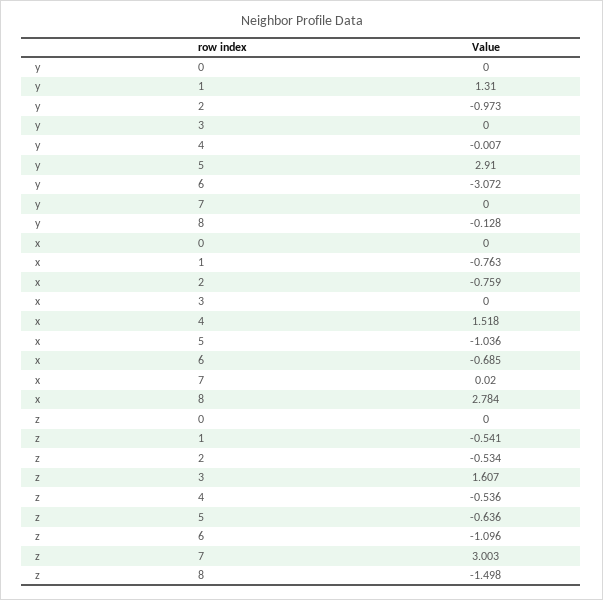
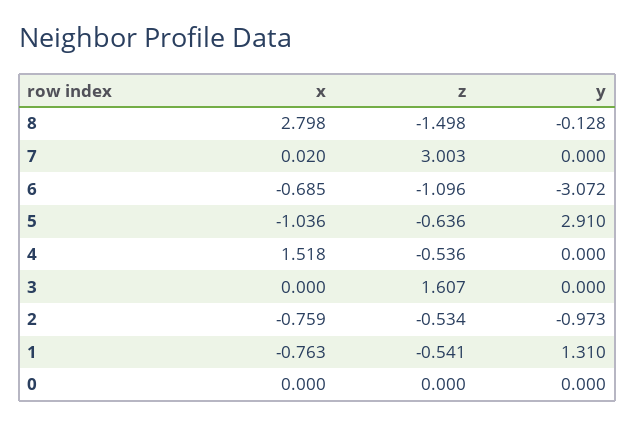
y, 4: -0.007 -> 0
x, 8: 2.784 -> 2.798

